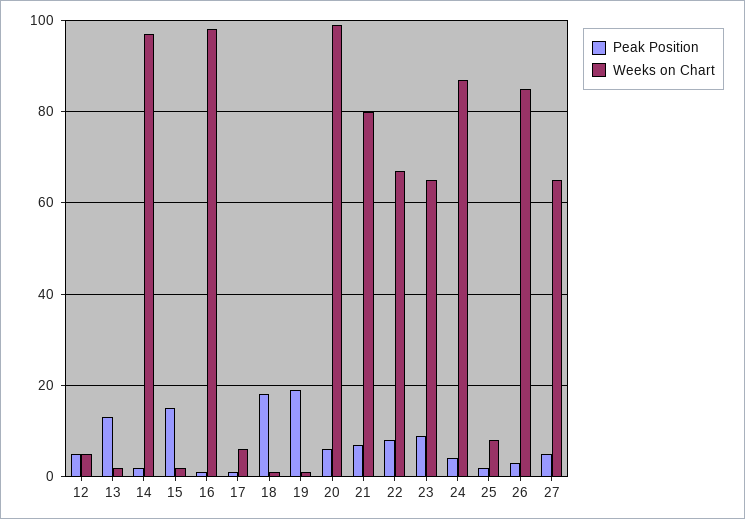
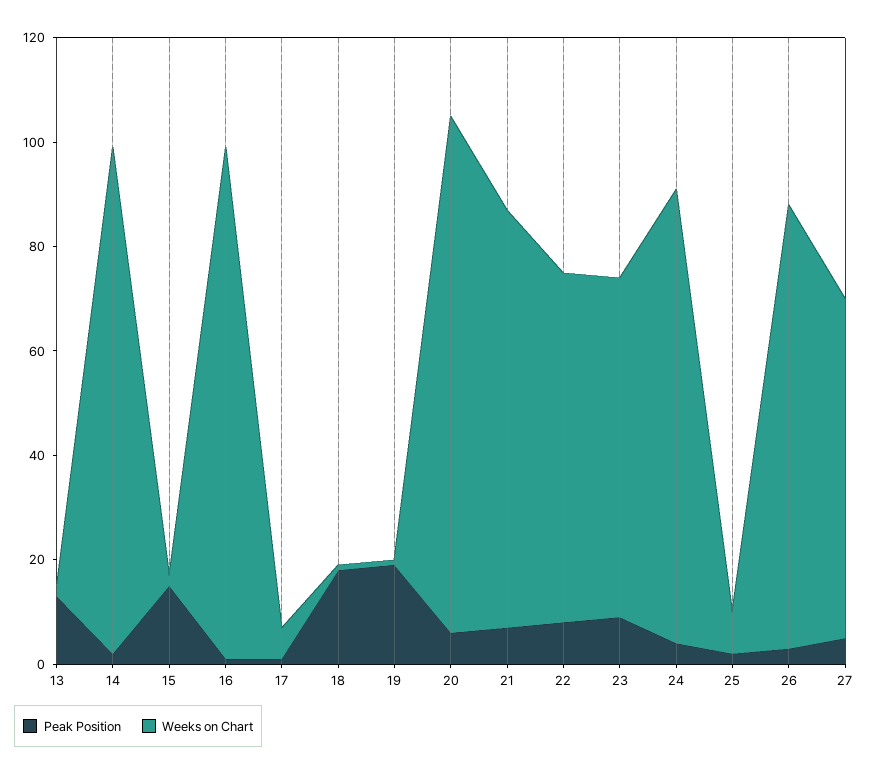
Peak Position, 12: 5 -> none
Weeks on Chart, 12: 5 -> none

